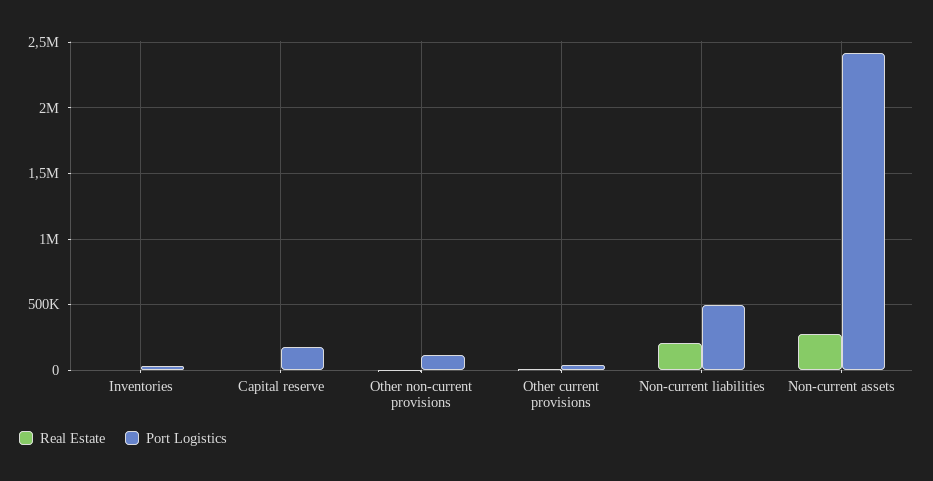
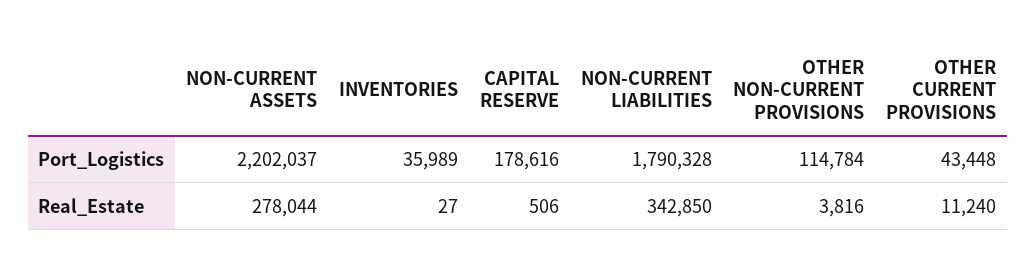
Real Estate, Non-current liabilities: 200000 -> 342850
Port Logistics, Non-current liabilities: 500000 -> 1790328
Port Logistics, Non-current assets: 2400000 -> 2202037

